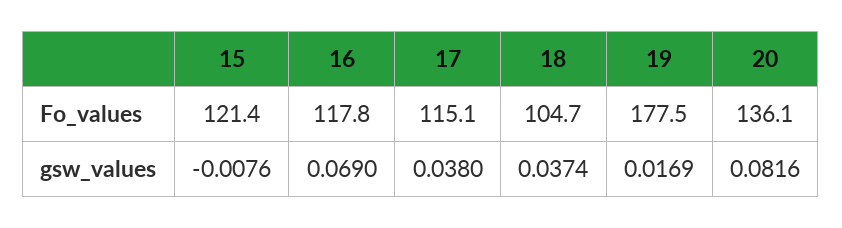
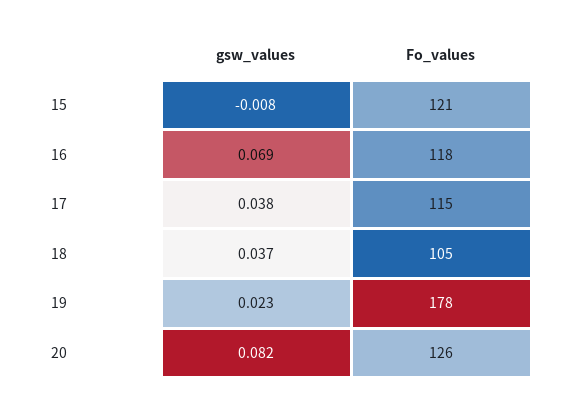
20, Fo_values: 136.1 -> 126
19, gsw_values: 0.0169 -> 0.023

